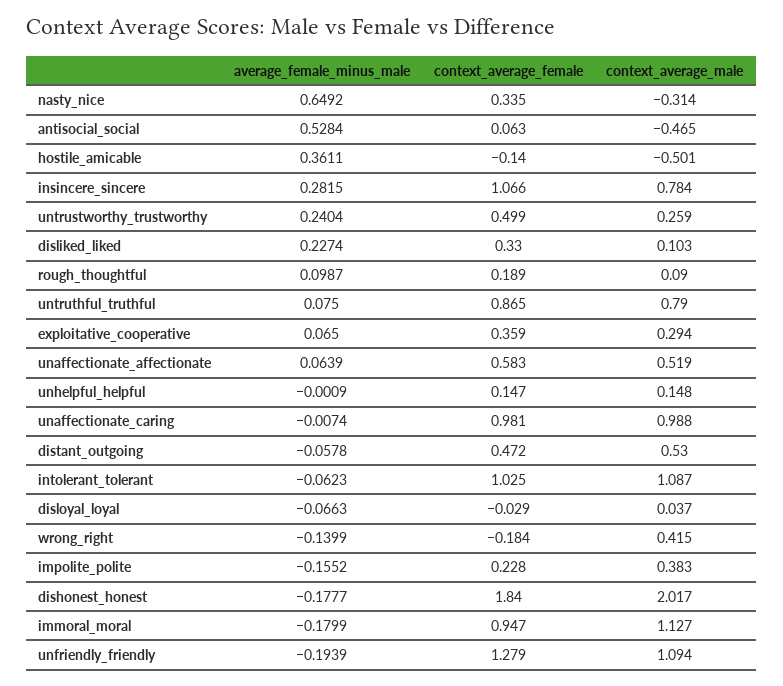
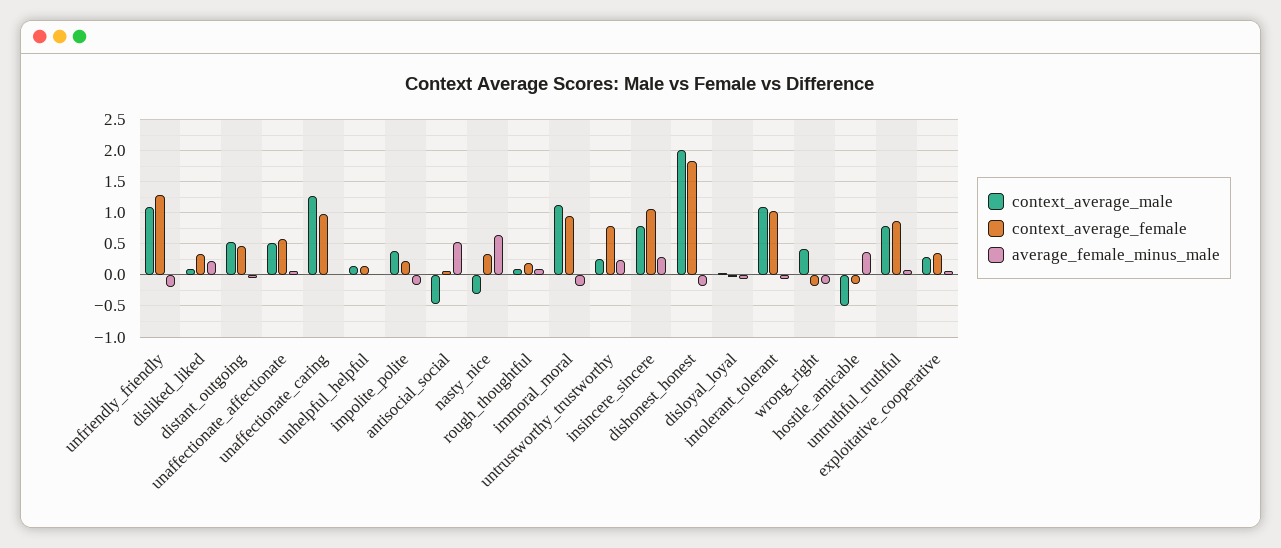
context_average_female, untrustworthy_trustworthy: 0.499 -> 0.8
context_average_male, unaffectionate_caring: 0.988 -> 1.3

